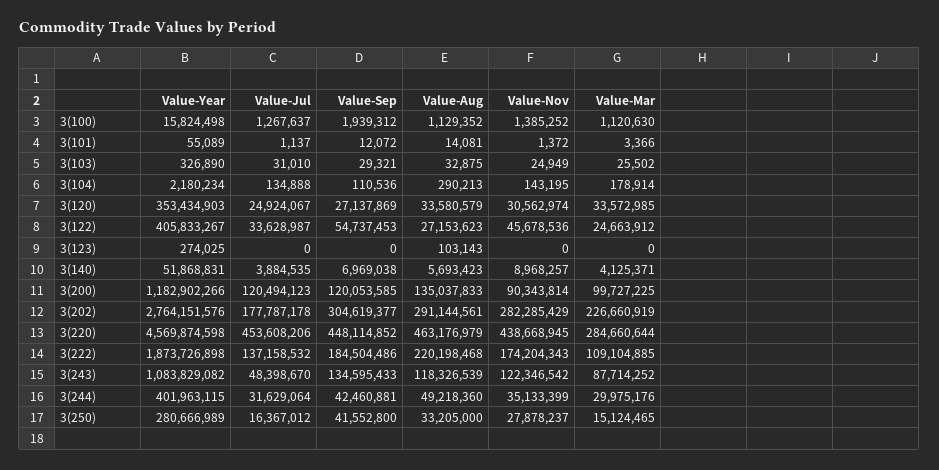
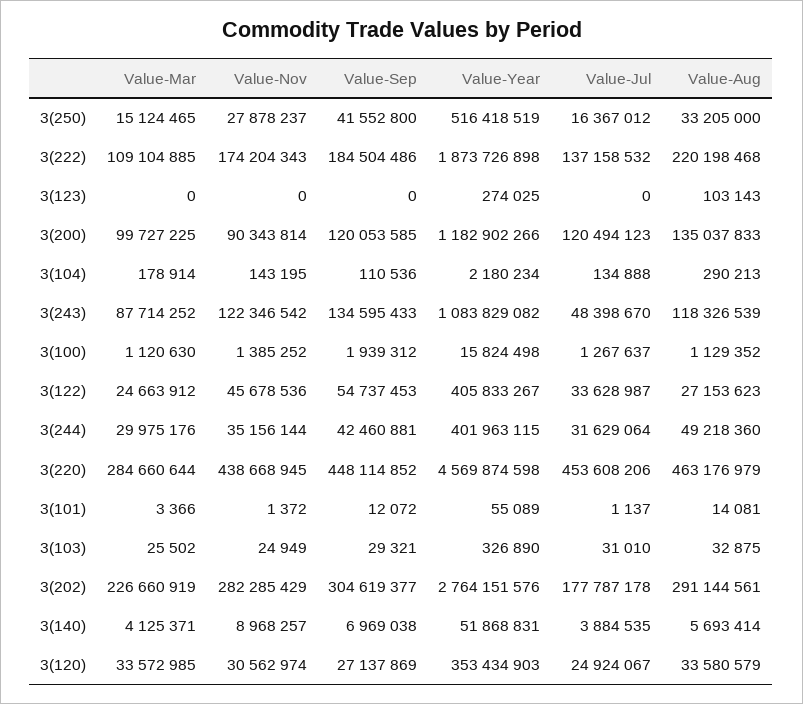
Value-Aug, 3(140): 5693423 -> 5693414
Value-Nov, 3(244): 35133399 -> 35156144
Value-Year, 3(250): 280666989 -> 516418519

